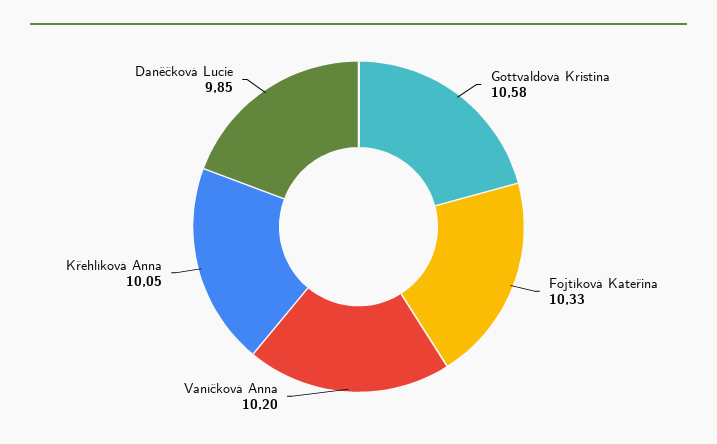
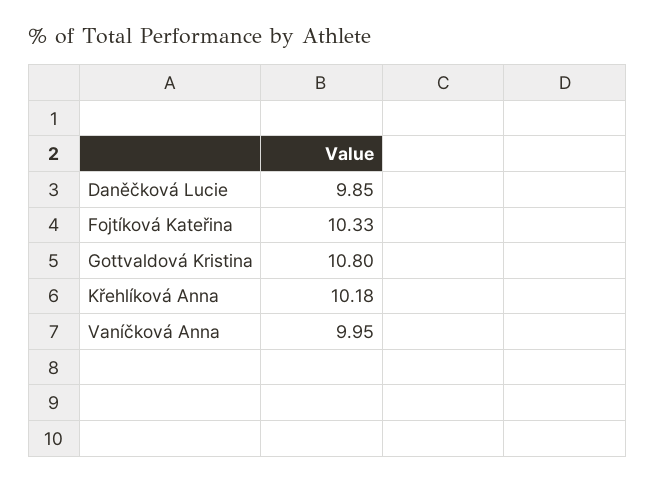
Gottvaldová Kristina: 10.58 -> 10.8
Vaníčková Anna: 10.2 -> 9.95
Křehlíková Anna: 10.05 -> 10.18

